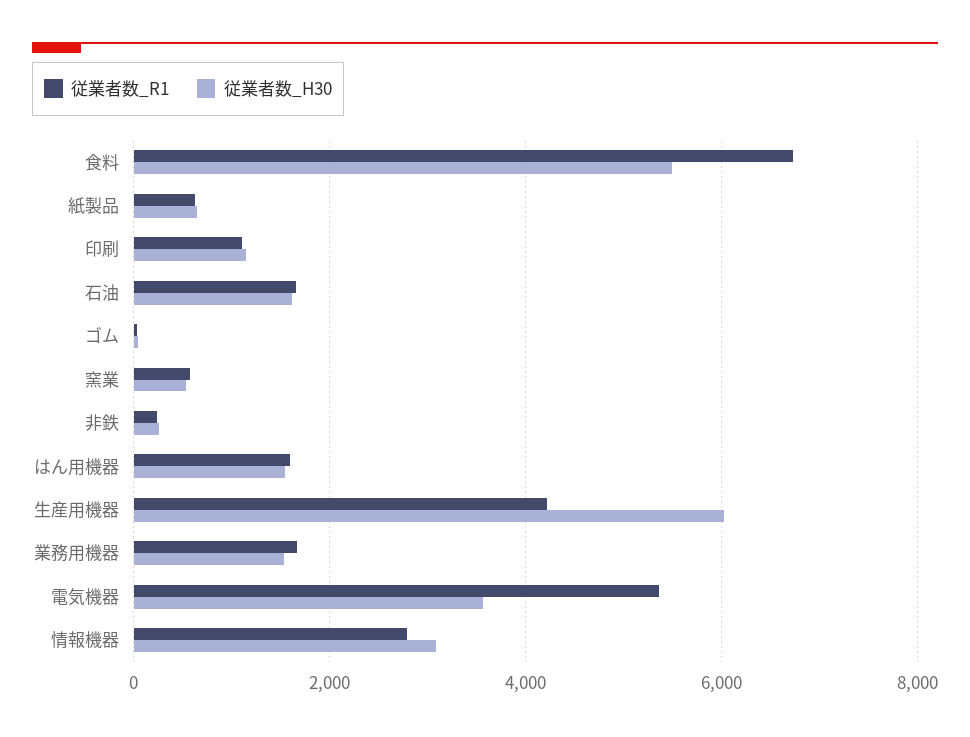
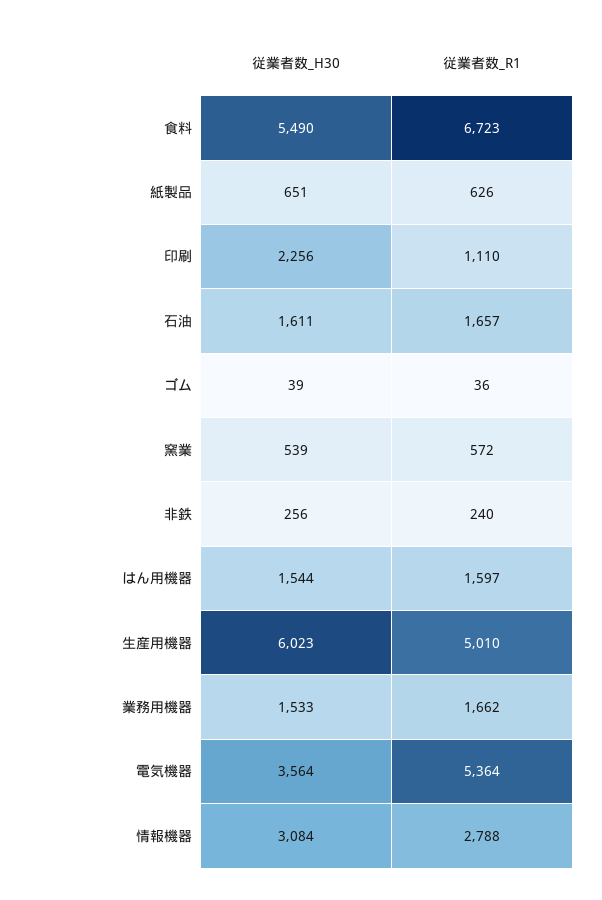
従業者数_H30, 印刷: 1200 -> 2256
従業者数_R1, 生産用機器: 4200 -> 5010

